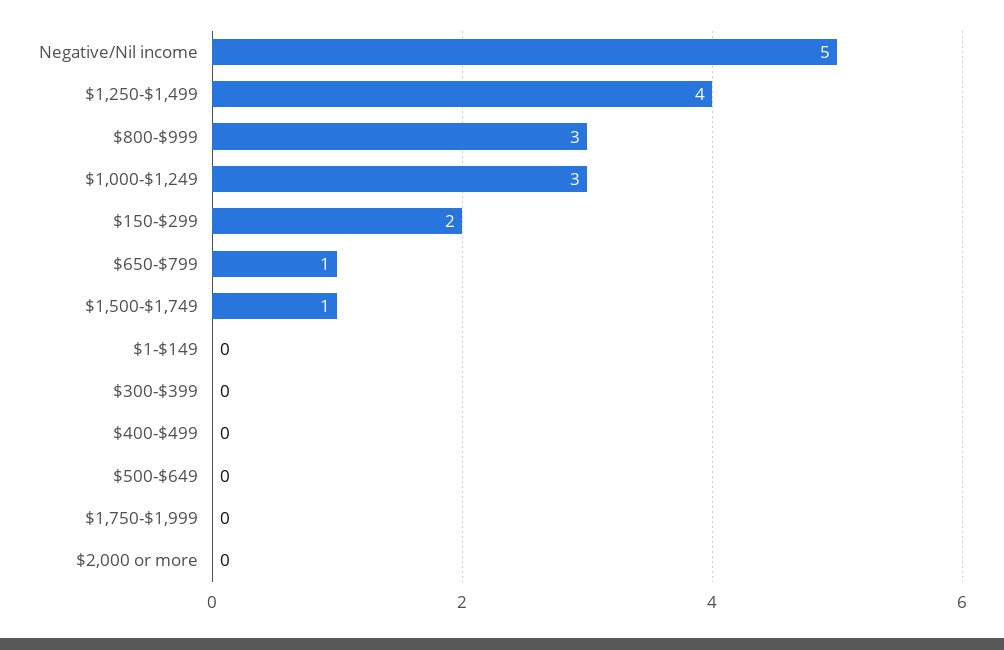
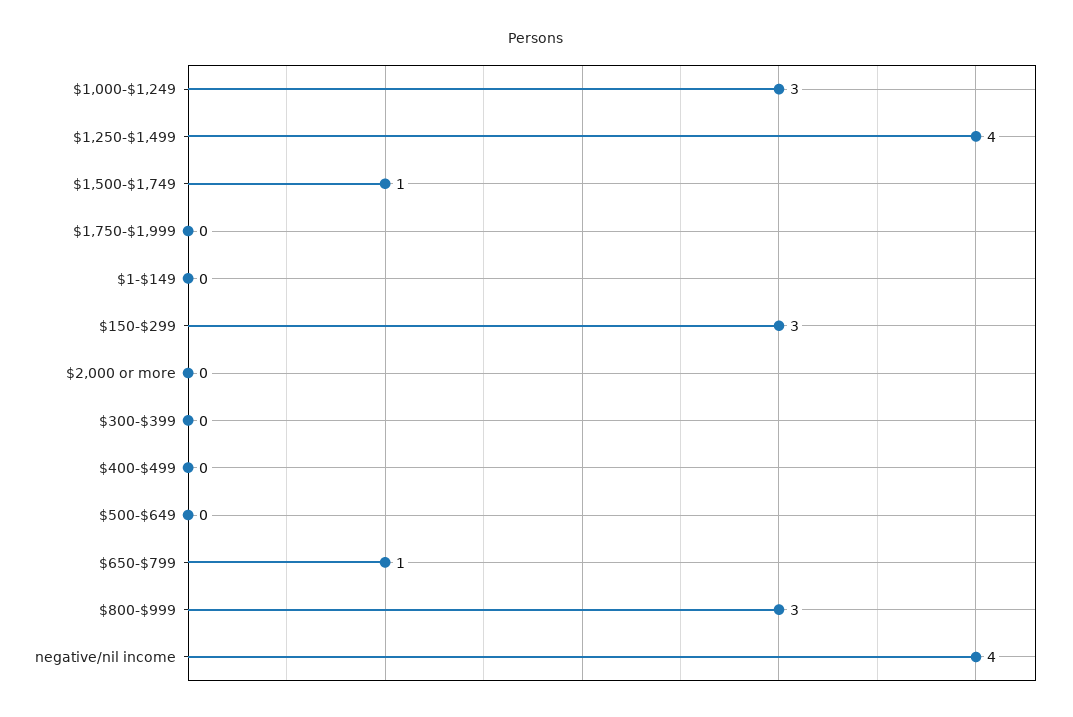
Negative/Nil income: 5 -> 4
$150-$299: 2 -> 3

